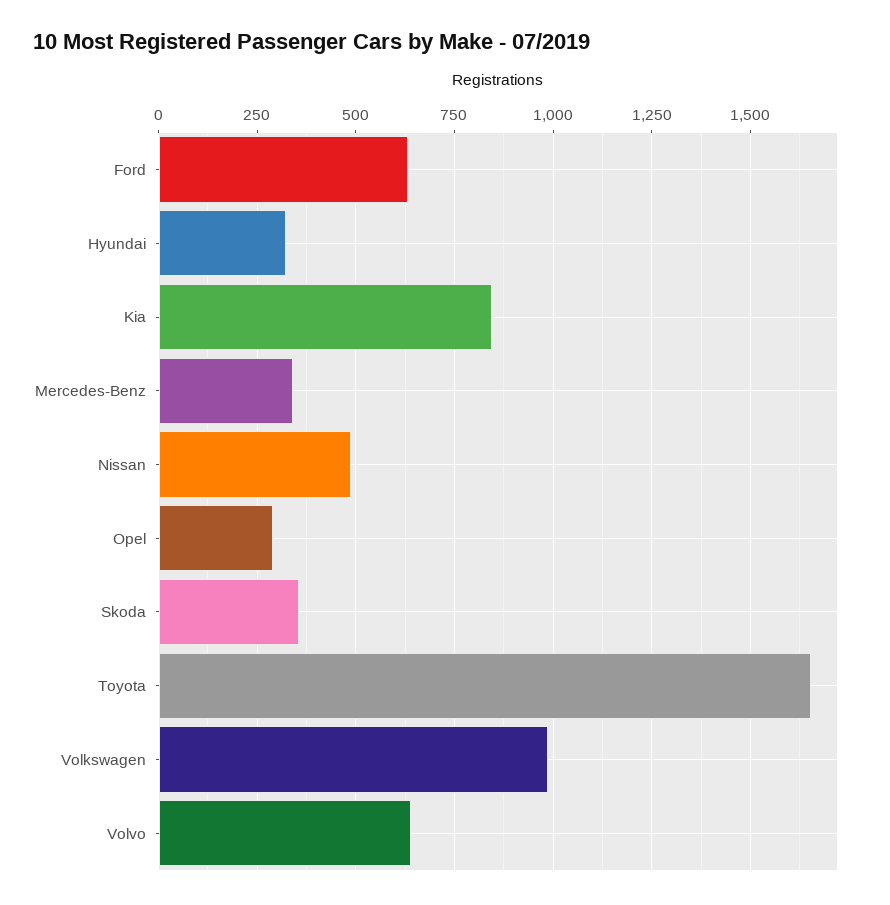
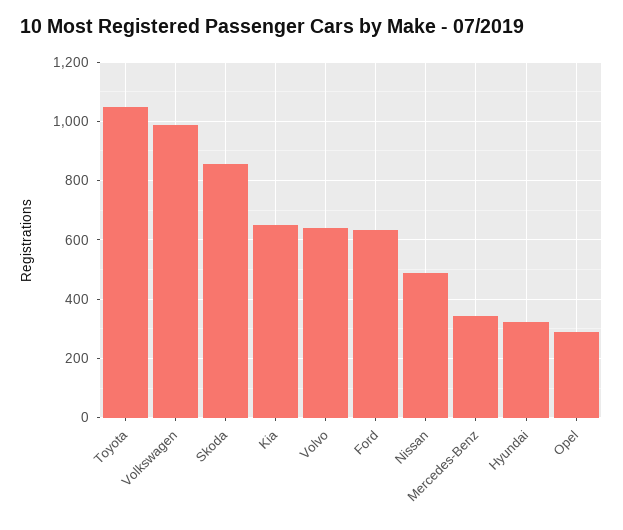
Kia: 850 -> 650
Skoda: 350 -> 850
Toyota: 1650 -> 1050

